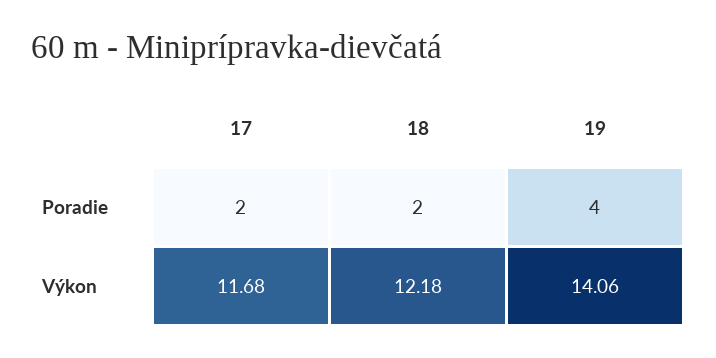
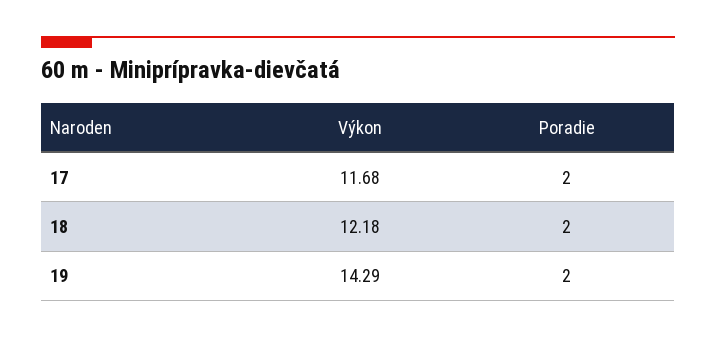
19, Poradie: 4 -> 2
19, Výkon: 14.06 -> 14.29

